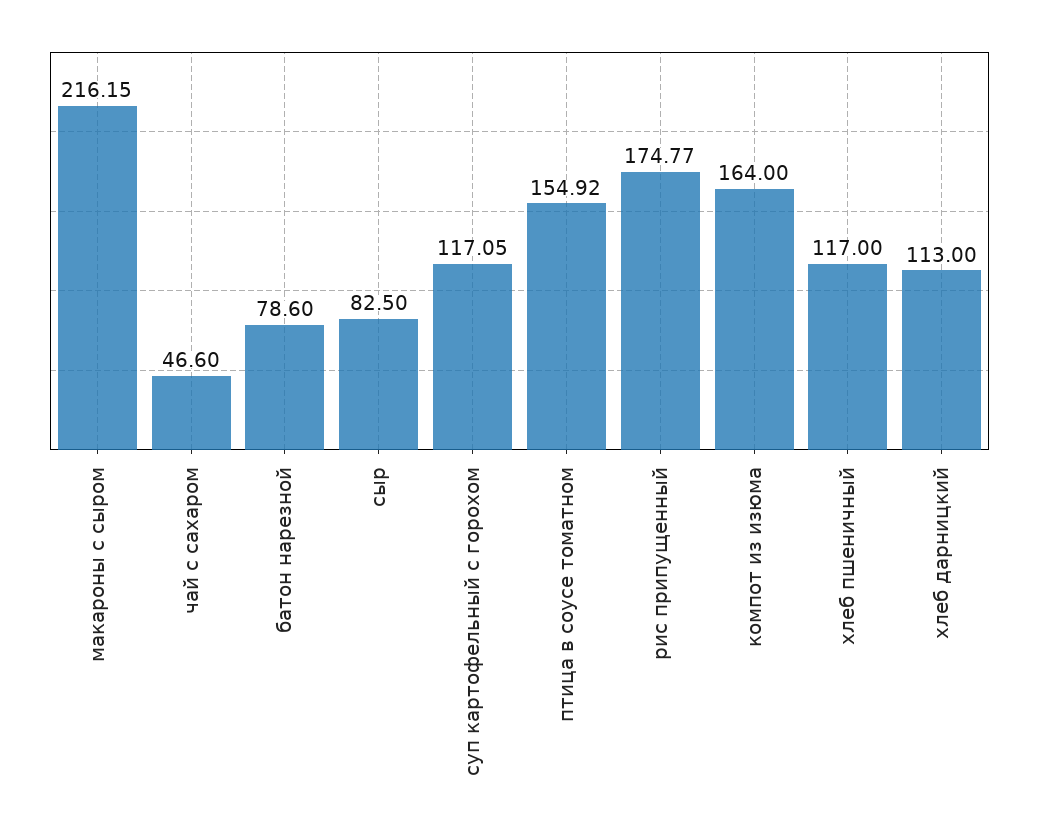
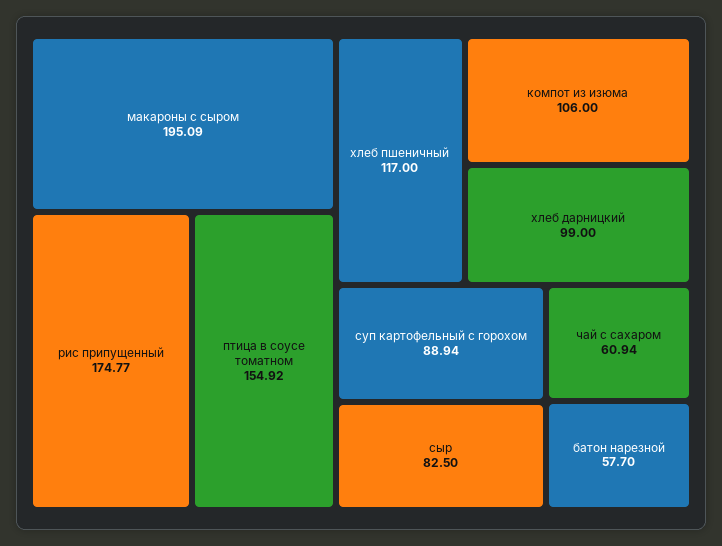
макароны с сыром: 216.15 -> 195.09
чай с сахаром: 46.6 -> 60.94
батон нарезной: 78.6 -> 57.7
суп картофельный с горохом: 117.05 -> 88.94
компот из изюма: 164 -> 106
хлеб дарницкий: 113 -> 99

